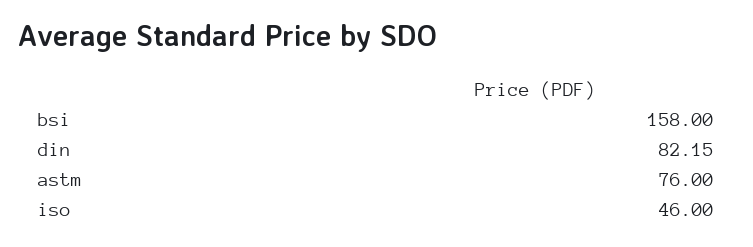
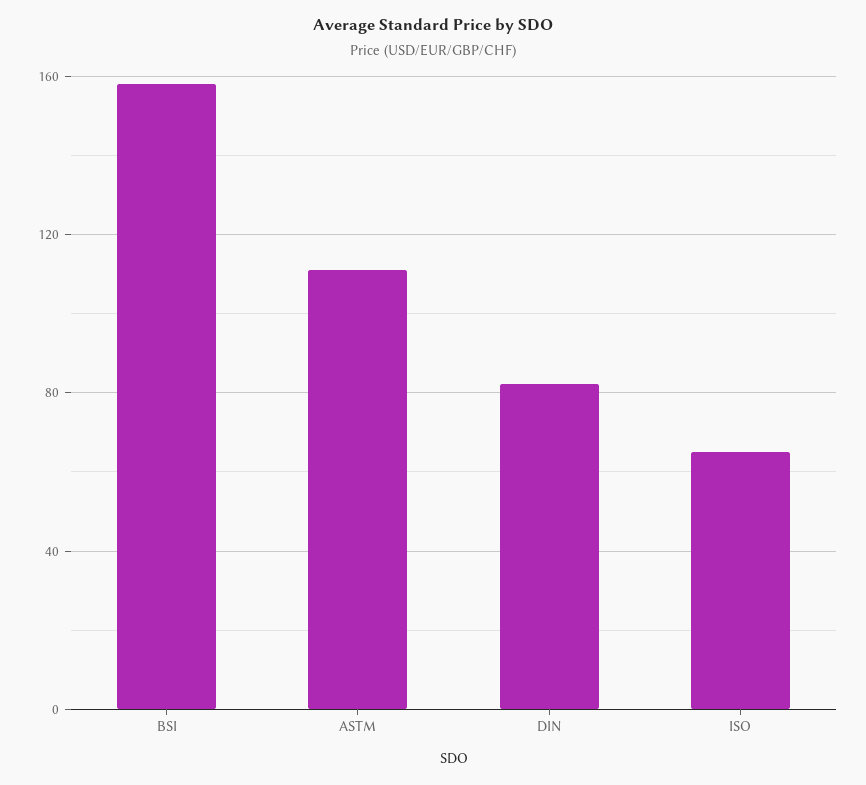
astm: 76 -> 110
iso: 46 -> 65

